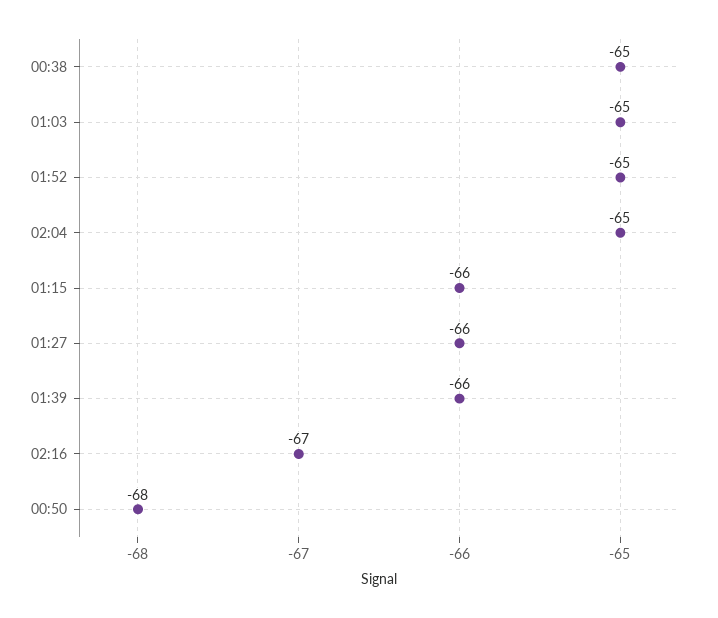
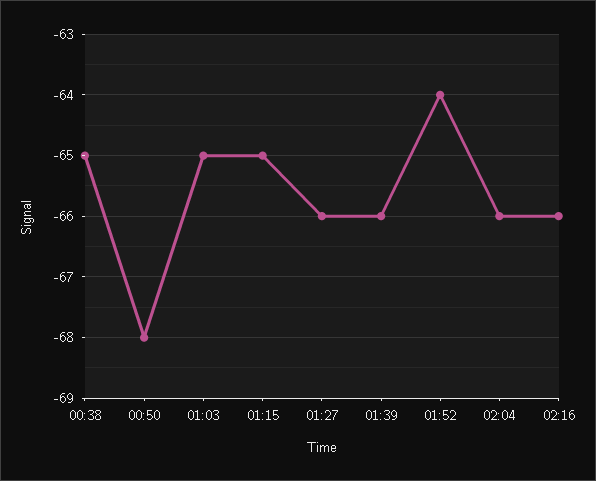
01:52: -65 -> -64
02:04: -65 -> -66
01:15: -66 -> -65
02:16: -67 -> -66

